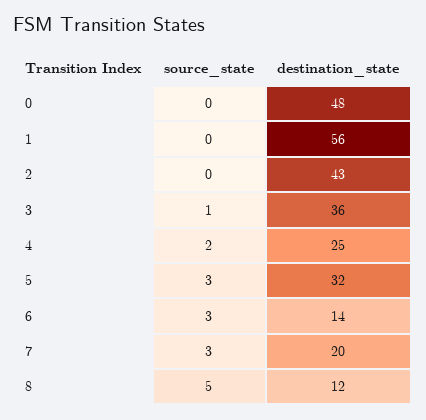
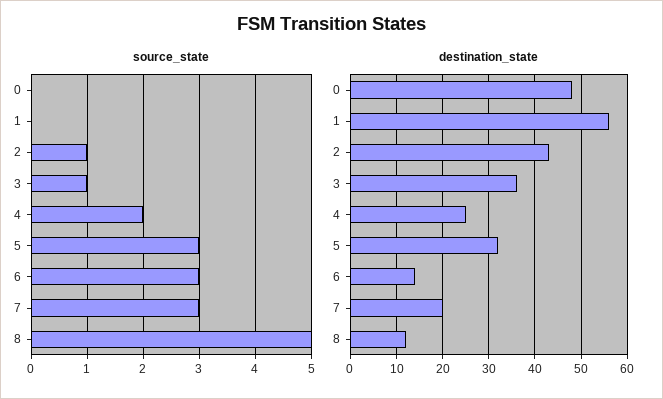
source_state, 2: 0 -> 1

